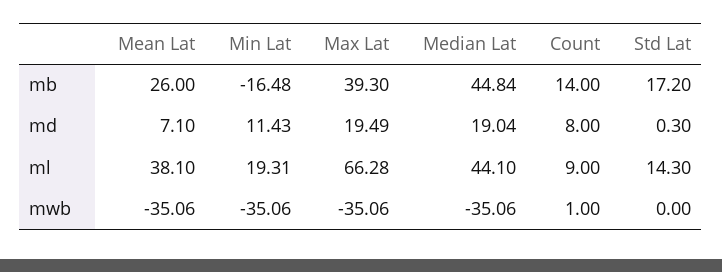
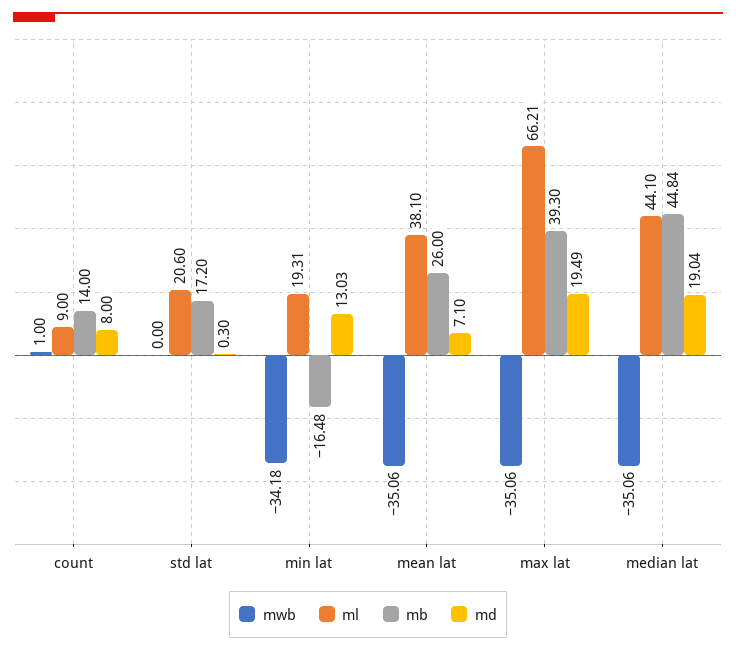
md, Min Lat: 11.43 -> 13.03
ml, Max Lat: 66.28 -> 66.21
ml, Std Lat: 14.3 -> 20.6
mwb, Min Lat: -35.06 -> -34.18

